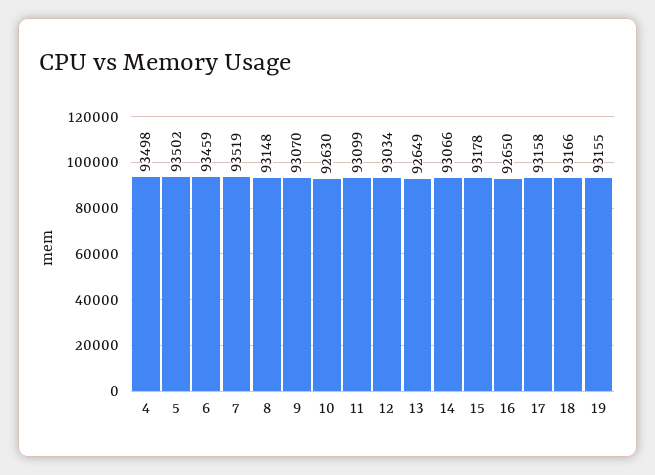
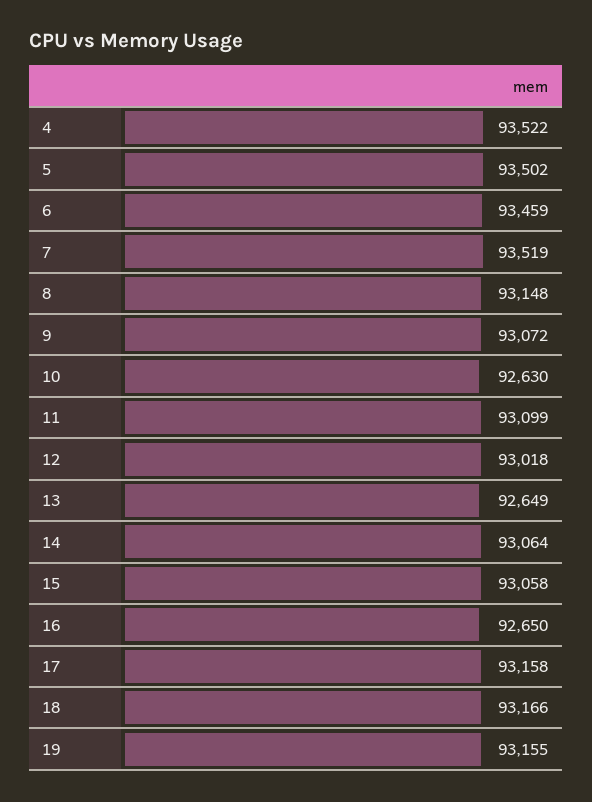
4: 93498 -> 93522
9: 93070 -> 93072
12: 93034 -> 93018
14: 93066 -> 93064
15: 93178 -> 93058

